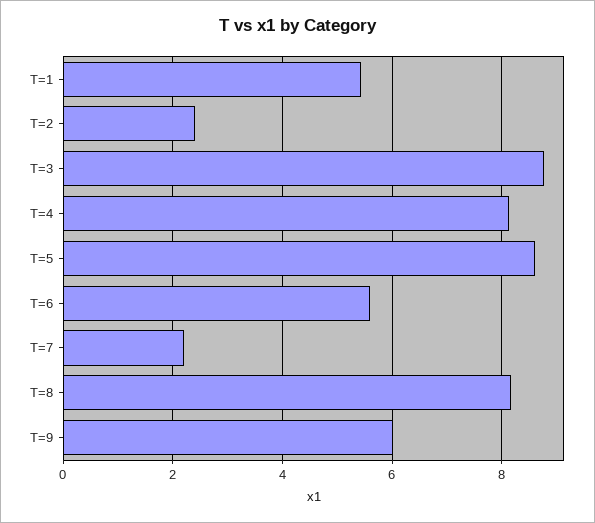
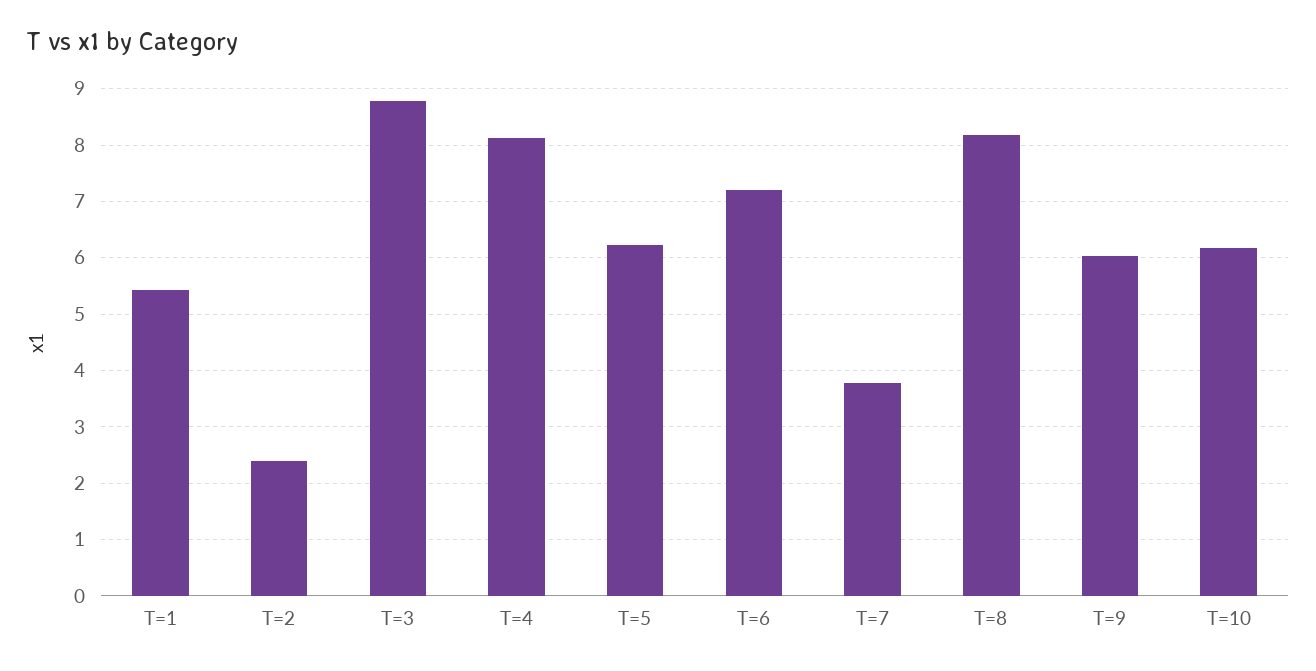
T=5: 8.6 -> 6.2
T=6: 5.6 -> 7.2
T=7: 2.2 -> 3.8
T=10: none -> 6.2

